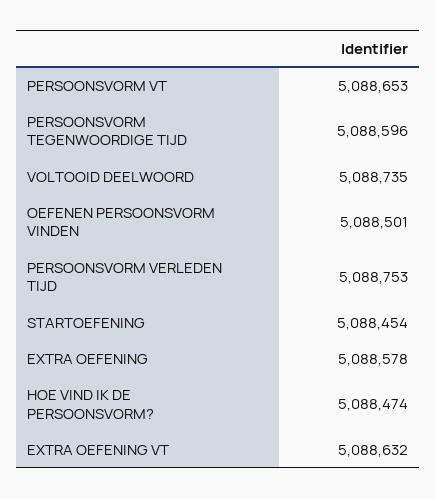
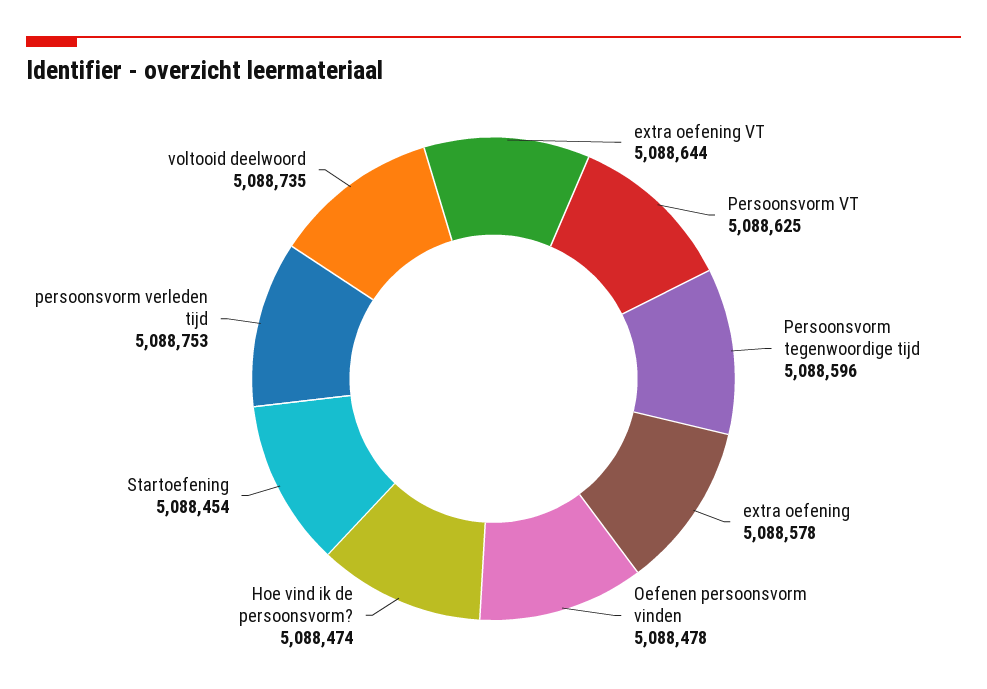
PERSOONSVORM VT: 5088653 -> 5088625
OEFENEN PERSOONSVORM VINDEN: 5088501 -> 5088478
EXTRA OEFENING VT: 5088632 -> 5088644

